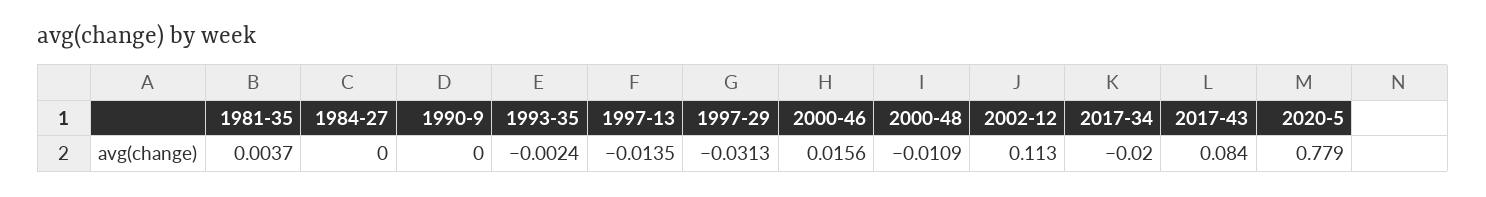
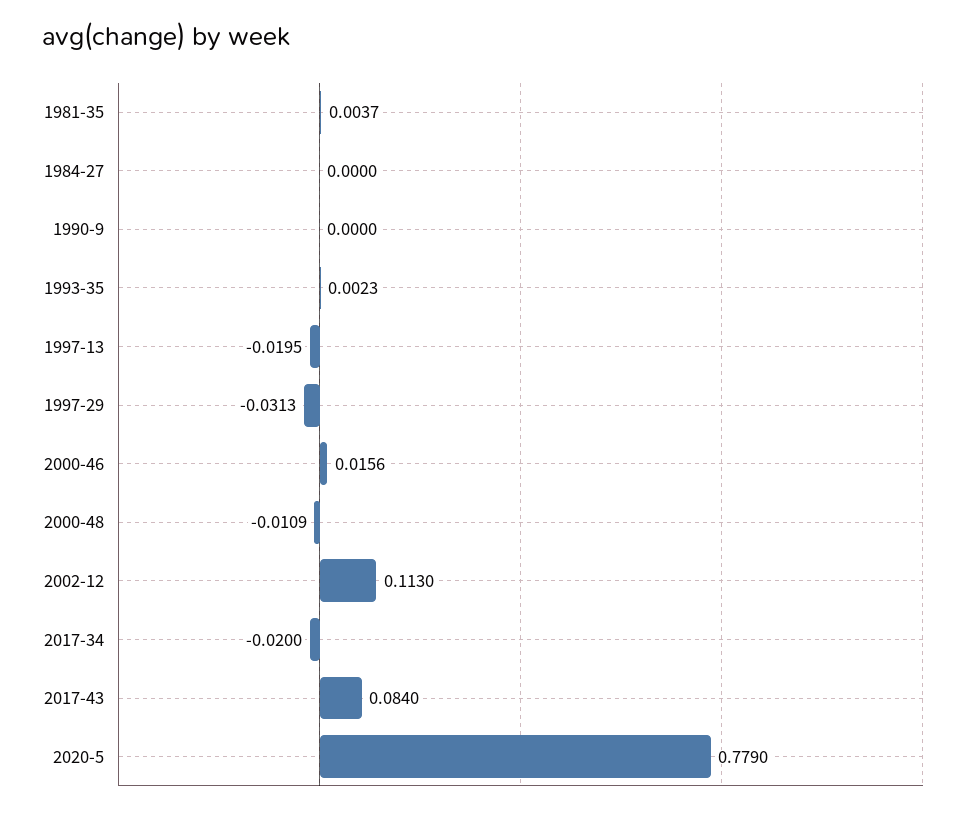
1993-35: -0.0024 -> 0.0023
1997-13: -0.0135 -> -0.0195

